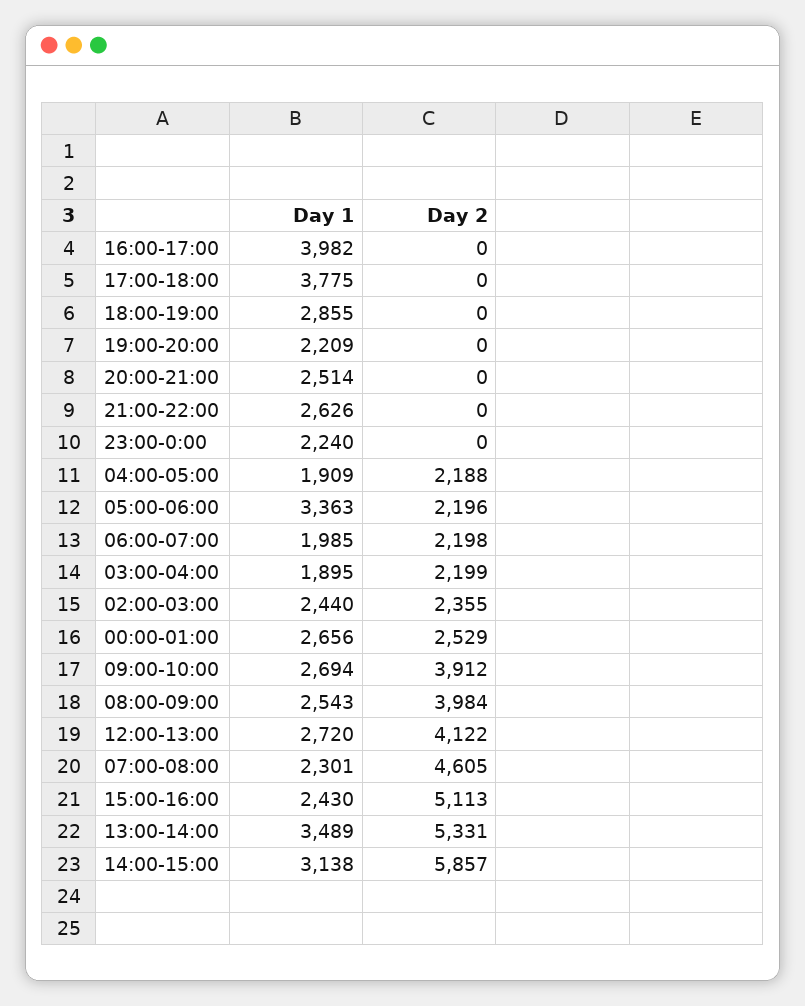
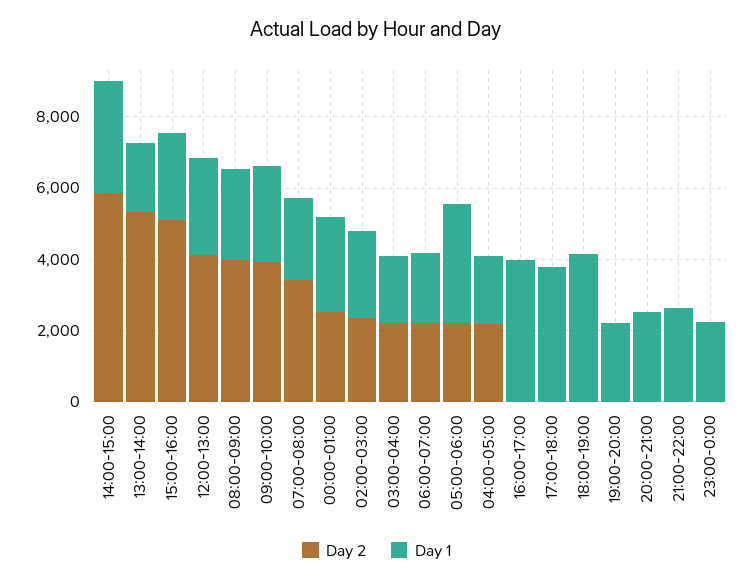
Day 1, 18:00-19:00: 2855 -> 4000
Day 2, 07:00-08:00: 4605 -> 3500
Day 1, 13:00-14:00: 3489 -> 2000

